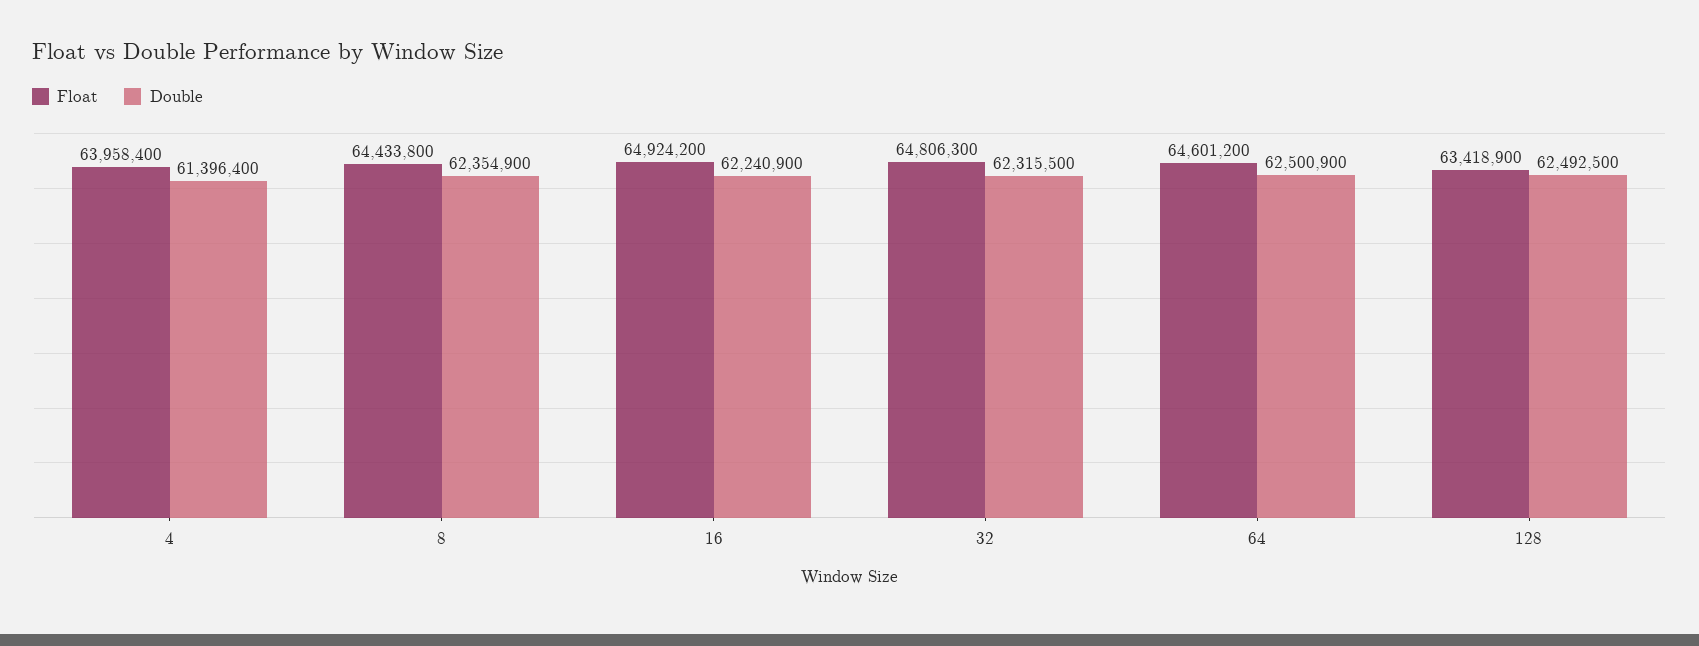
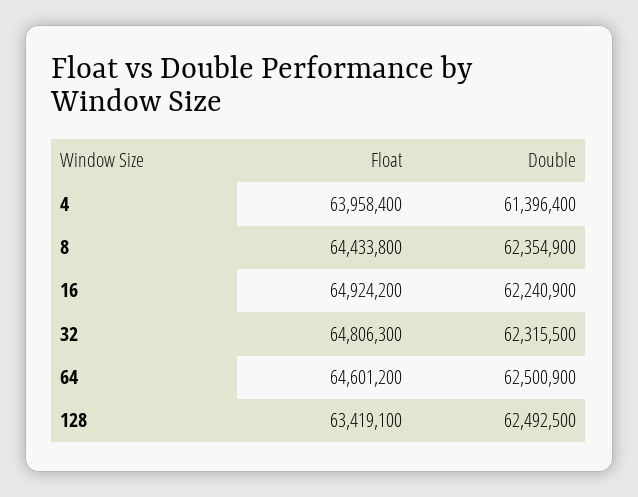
Float, 128: 63418900 -> 63419100

